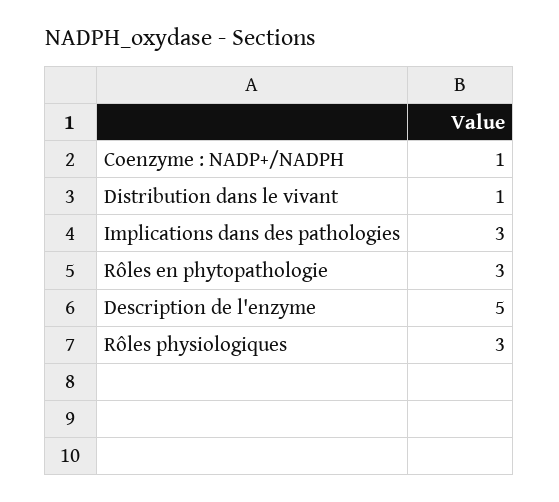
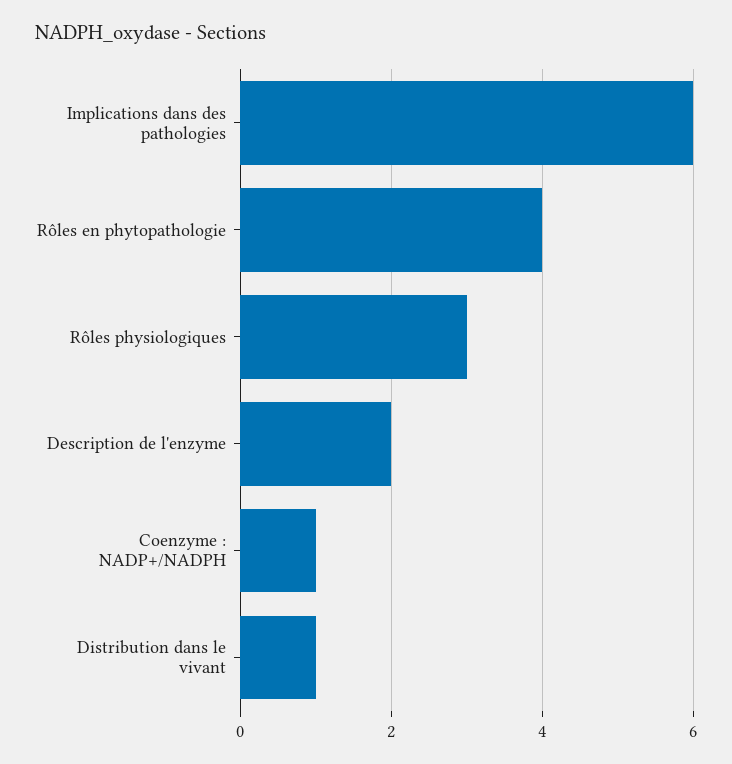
Implications dans des pathologies: 3 -> 6
Rôles en phytopathologie: 3 -> 4
Description de l'enzyme: 5 -> 2

